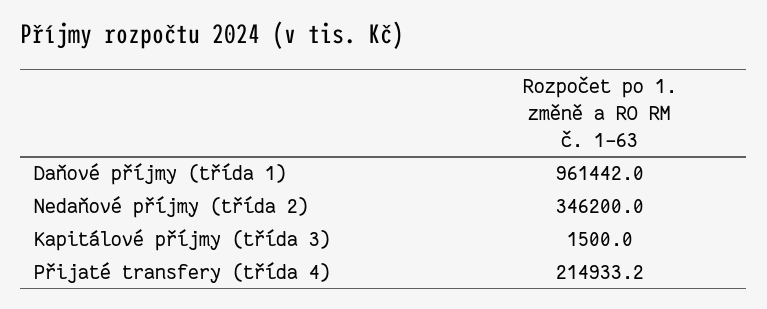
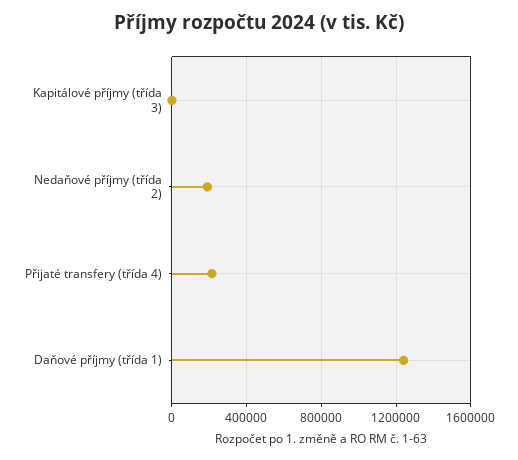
Daňové příjmy (třída 1): 961442 -> 1250000
Nedaňové příjmy (třída 2): 346200 -> 200000

